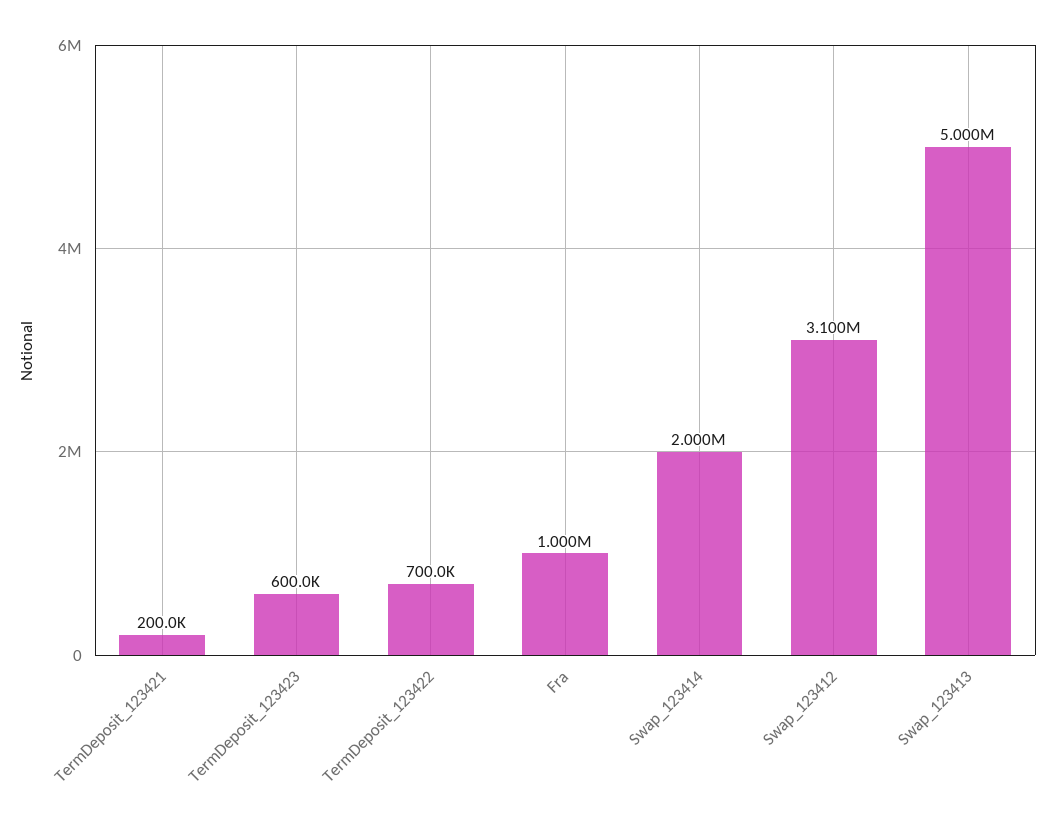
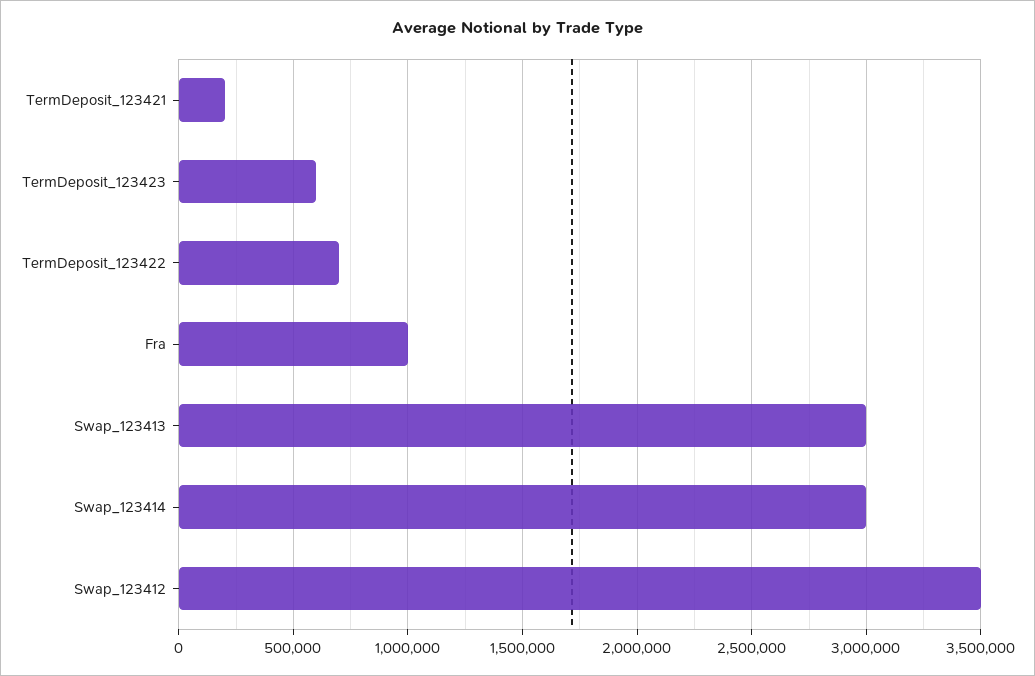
Swap_123414: 2000000 -> 3000000
Swap_123412: 3100000 -> 3500000
Swap_123413: 5000000 -> 3000000

